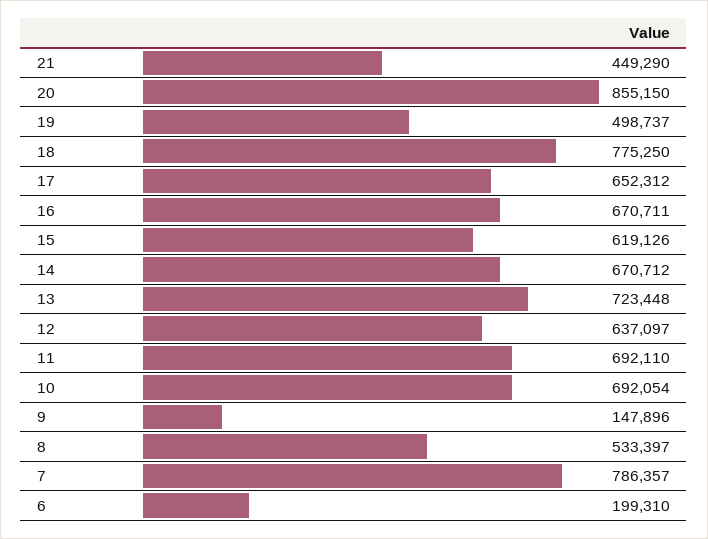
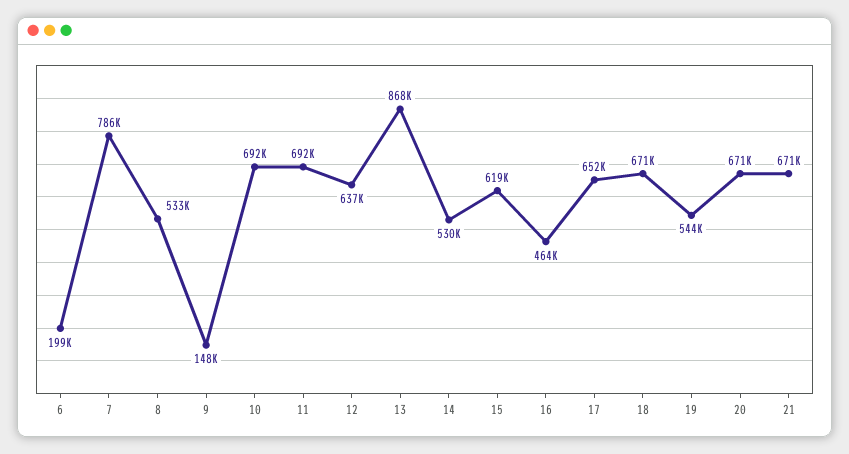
21: 449290 -> 671000
20: 855150 -> 671000
19: 498737 -> 544000
18: 775250 -> 671000
16: 670711 -> 464000
14: 670712 -> 530000
13: 723448 -> 868000

